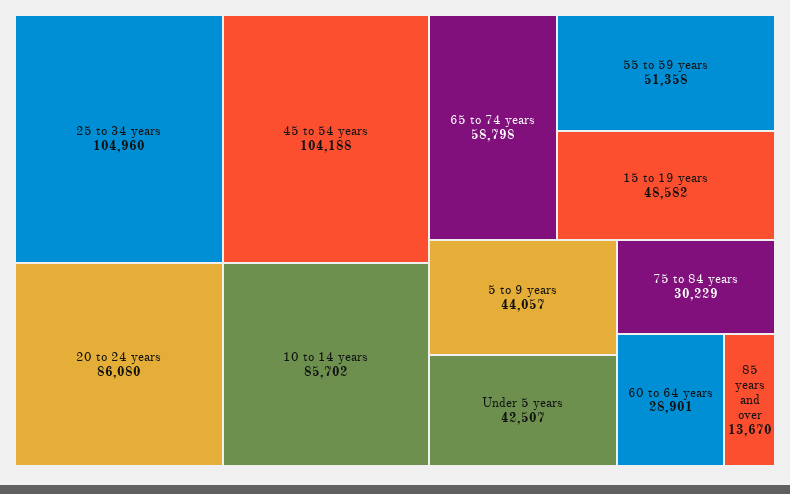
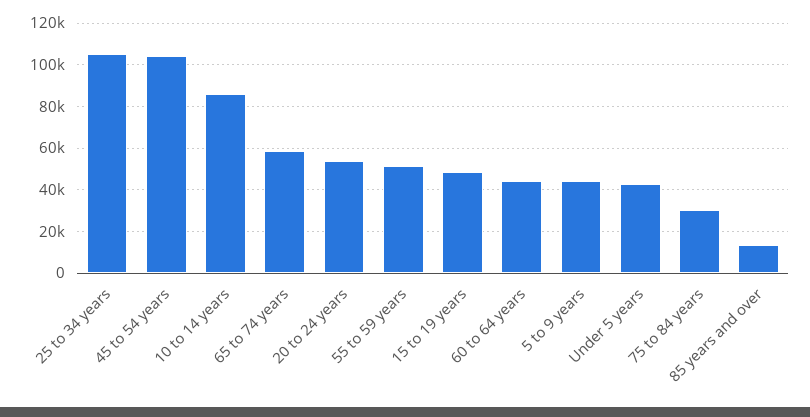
20 to 24 years: 86080 -> 55000
60 to 64 years: 28901 -> 45000

